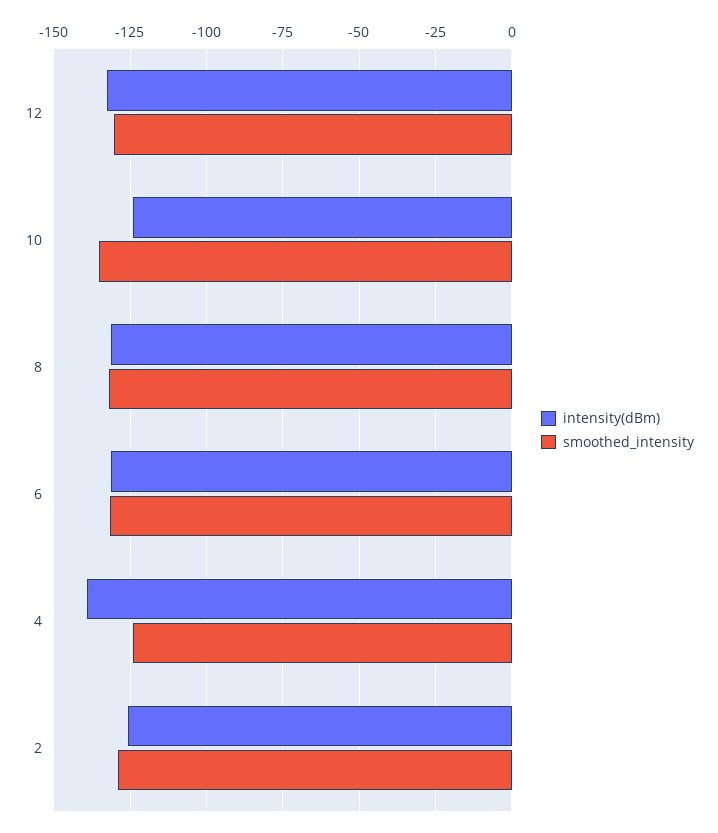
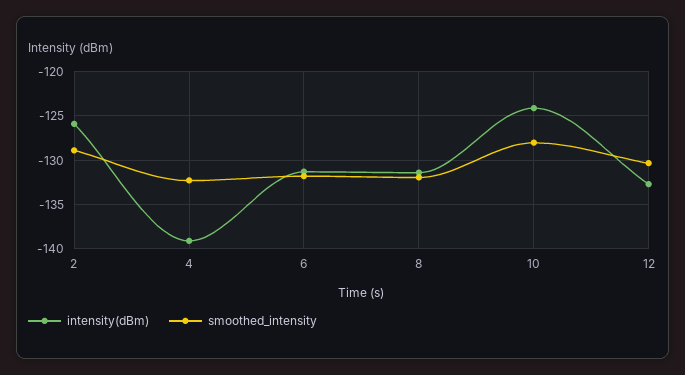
smoothed_intensity, 10: -135 -> -128
smoothed_intensity, 4: -125 -> -132

